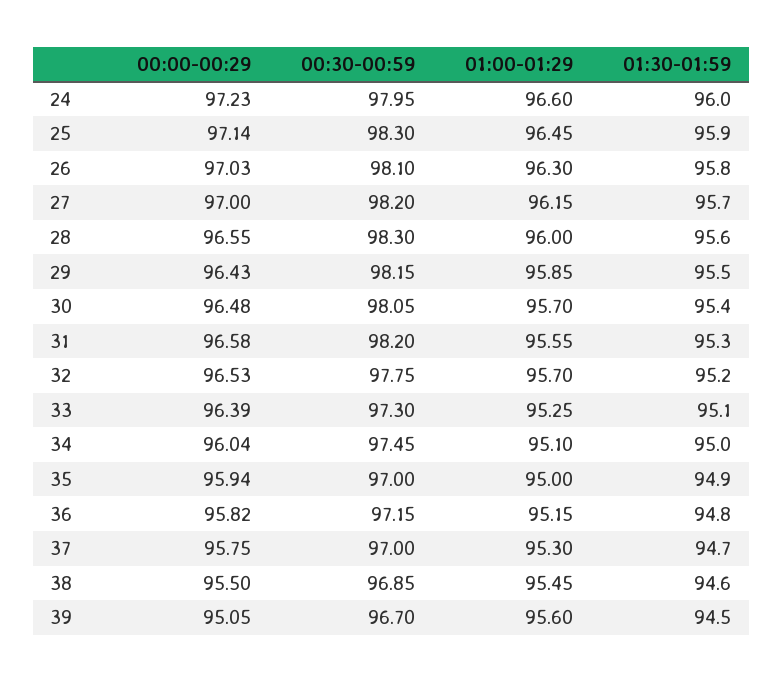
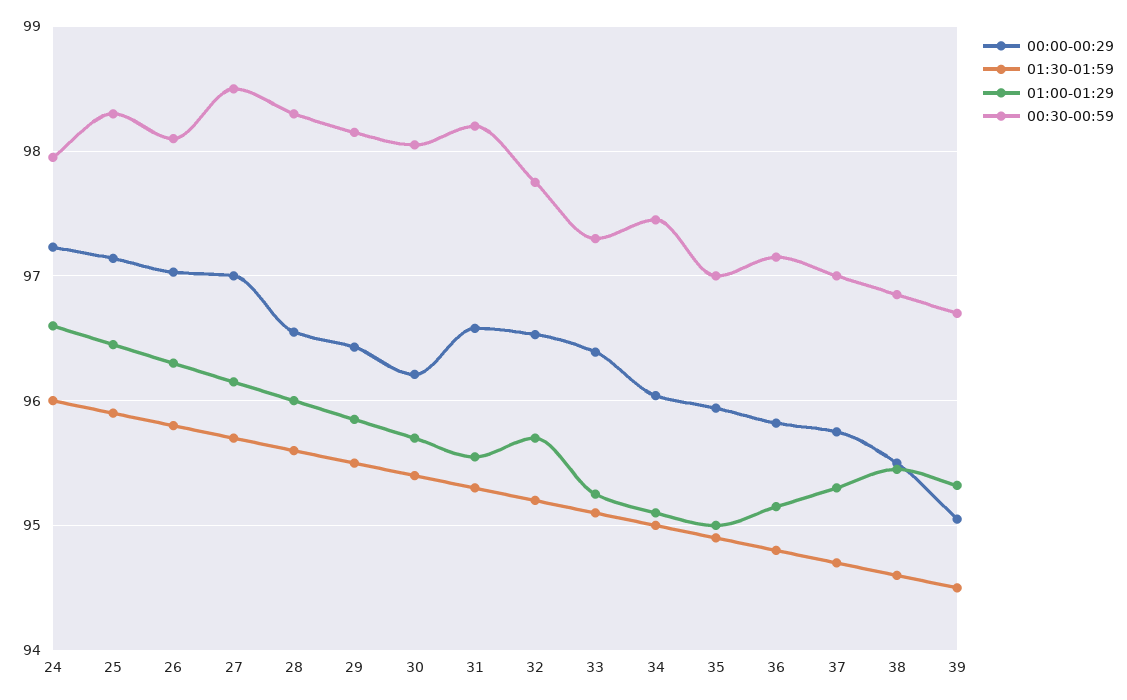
00:30-00:59, 27: 98.2 -> 98.5
00:00-00:29, 30: 96.48 -> 96.2
01:00-01:29, 39: 95.6 -> 95.3

